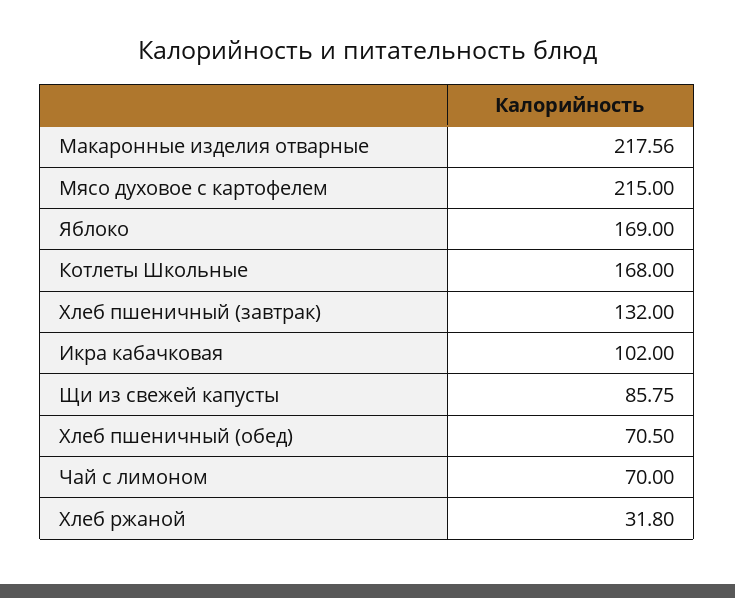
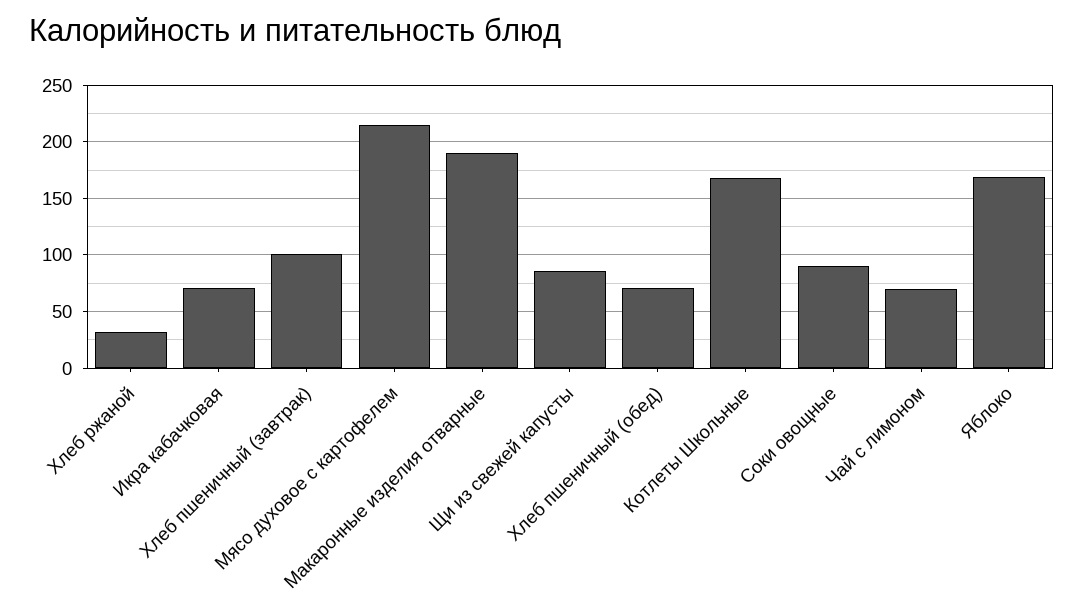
Макаронные изделия отварные: 217.56 -> 190
Хлеб пшеничный (завтрак): 132 -> 100
Икра кабачковая: 102 -> 70
Соки овощные: none -> 90

